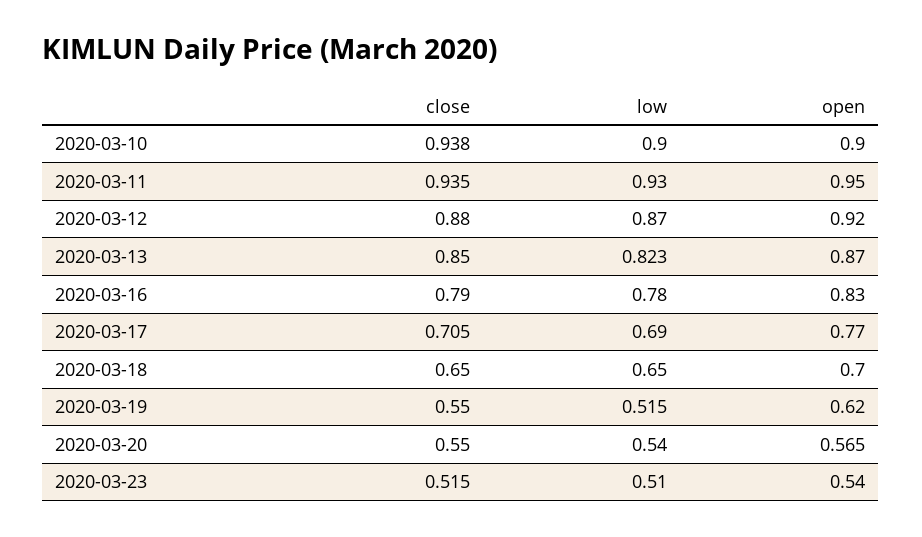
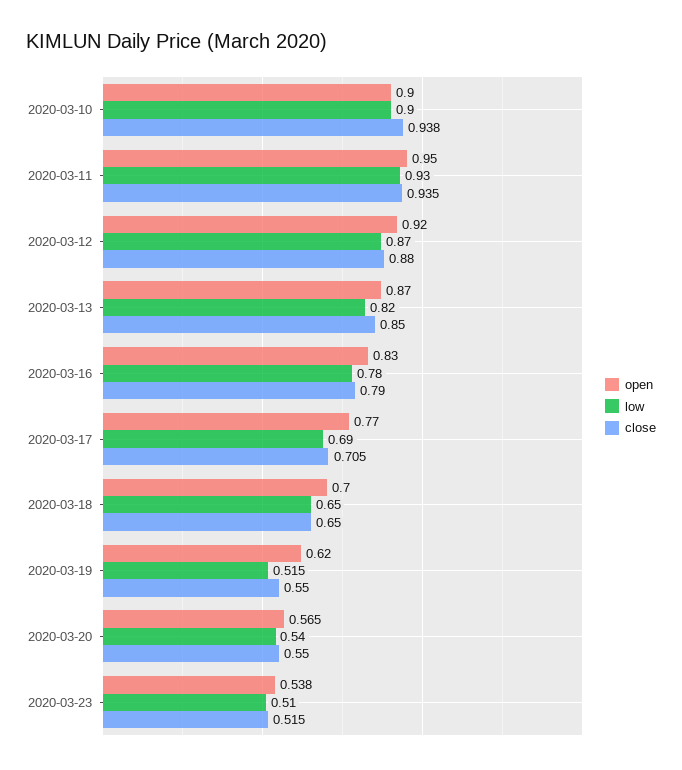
low, 2020-03-13: 0.823 -> 0.82
open, 2020-03-23: 0.54 -> 0.538

